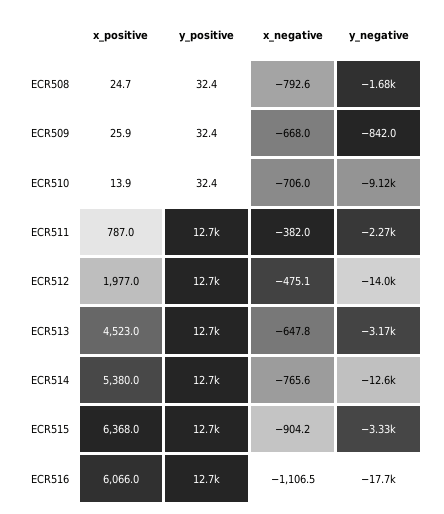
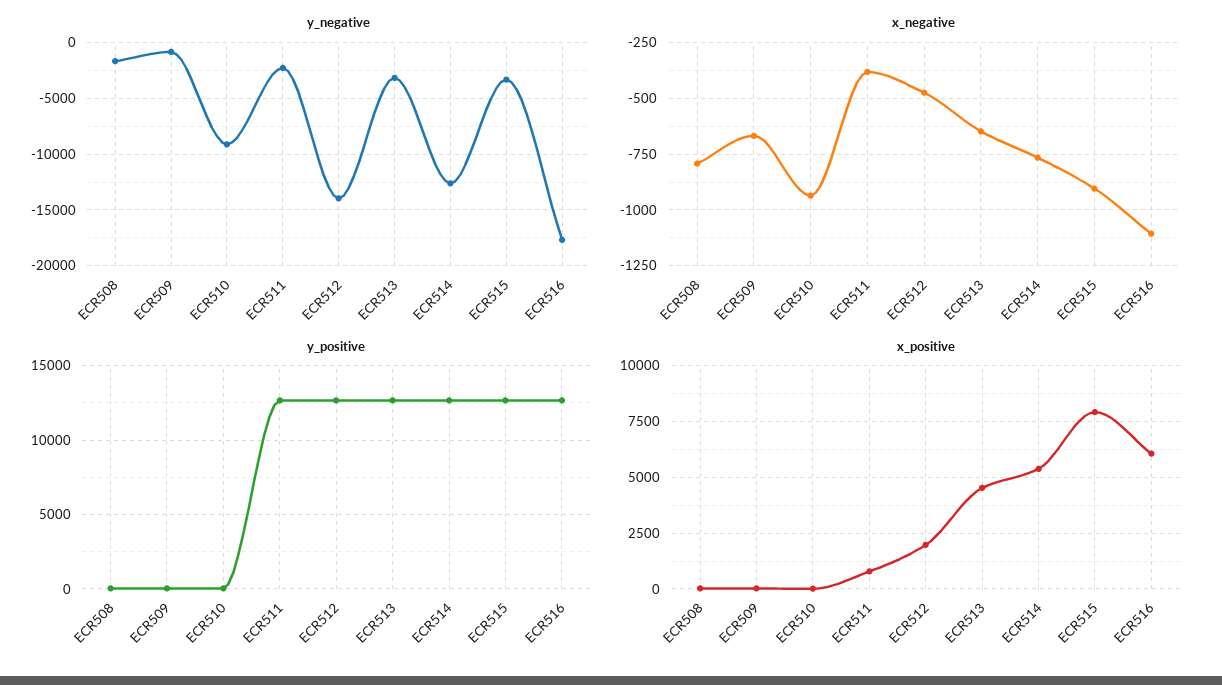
x_negative, ECR510: -706 -> -950
x_positive, ECR515: 6368 -> 8000

